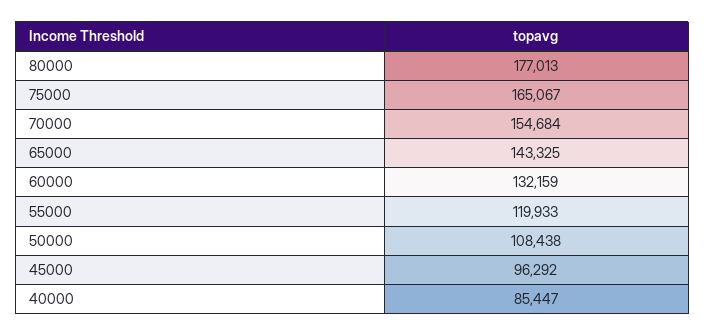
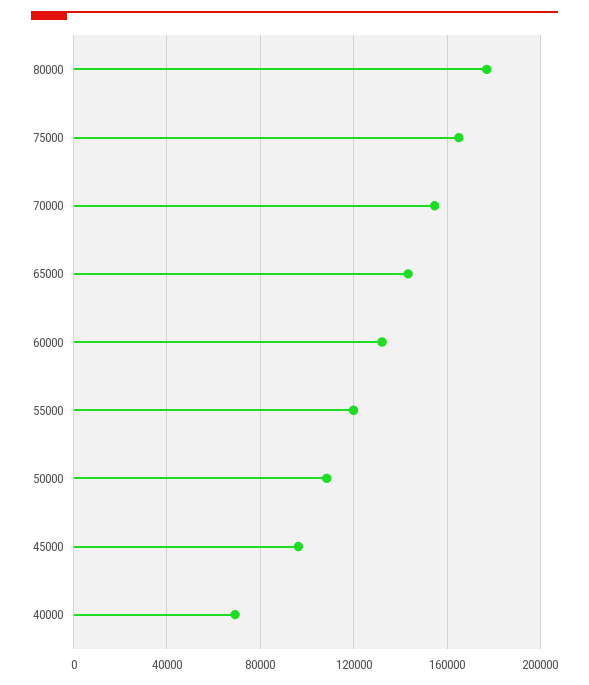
40000: 85447 -> 70000

